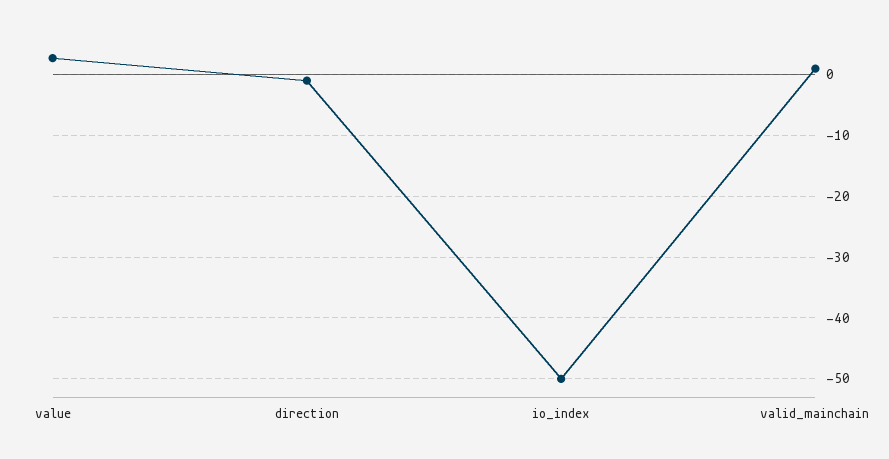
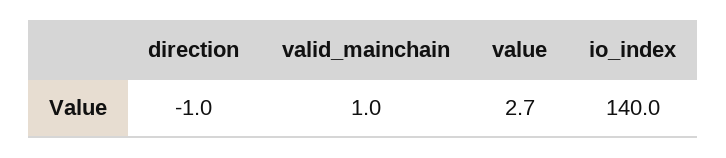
io_index: -50 -> 140

